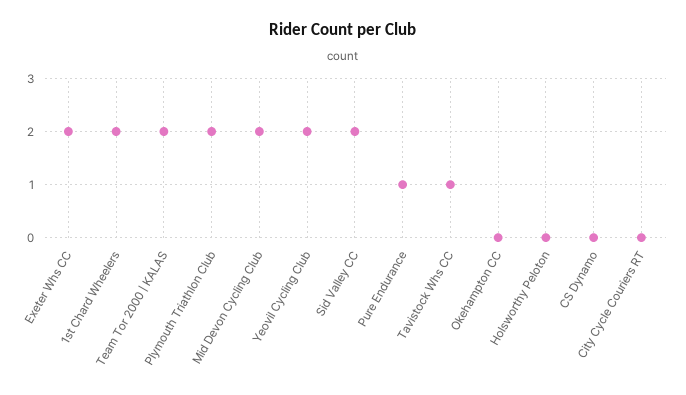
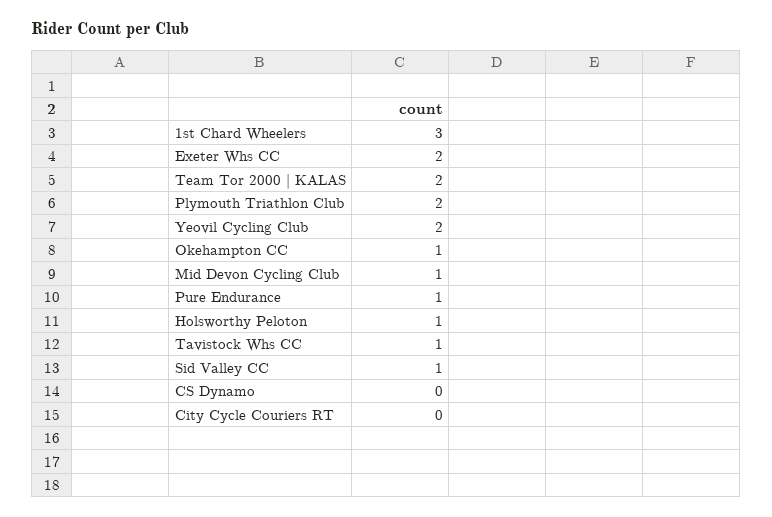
1st Chard Wheelers: 2 -> 3
Mid Devon Cycling Club: 2 -> 1
Sid Valley CC: 2 -> 1
Okehampton CC: 0 -> 1
Holsworthy Peloton: 0 -> 1

